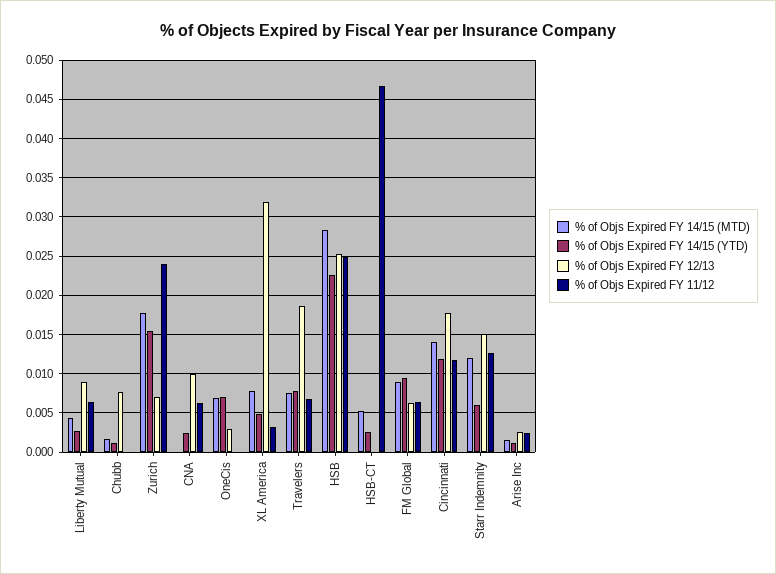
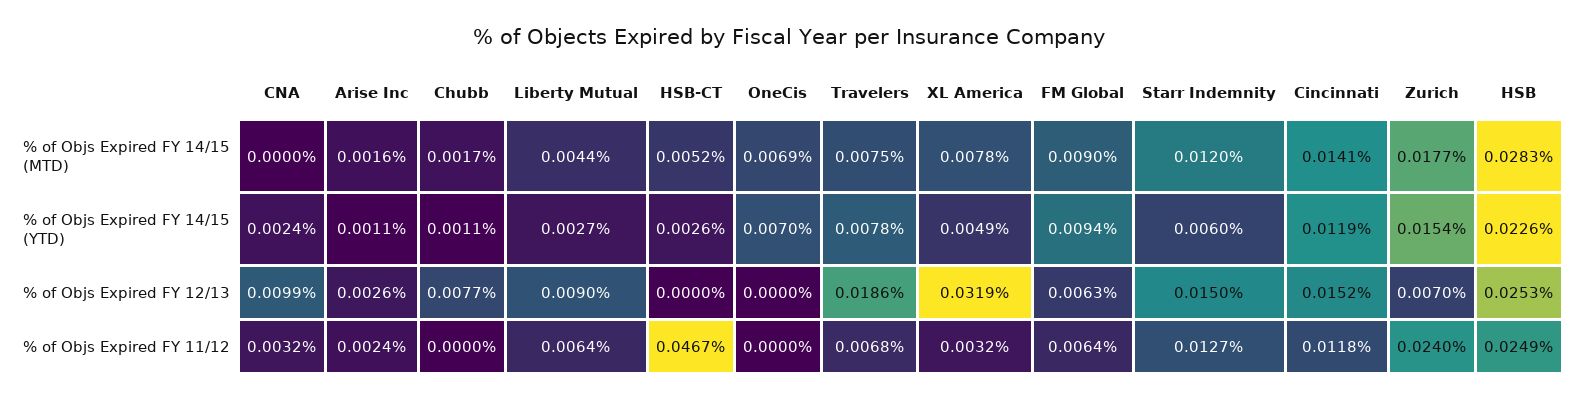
% of Objs Expired FY 11/12, CNA: 0.006 -> 0.0032
% of Objs Expired FY 12/13, OneCis: 0.003 -> 0
% of Objs Expired FY 12/13, Cincinnati: 0.018 -> 0.0152

